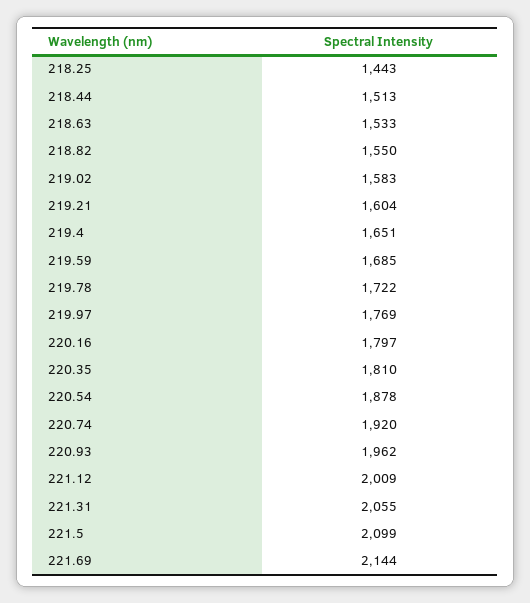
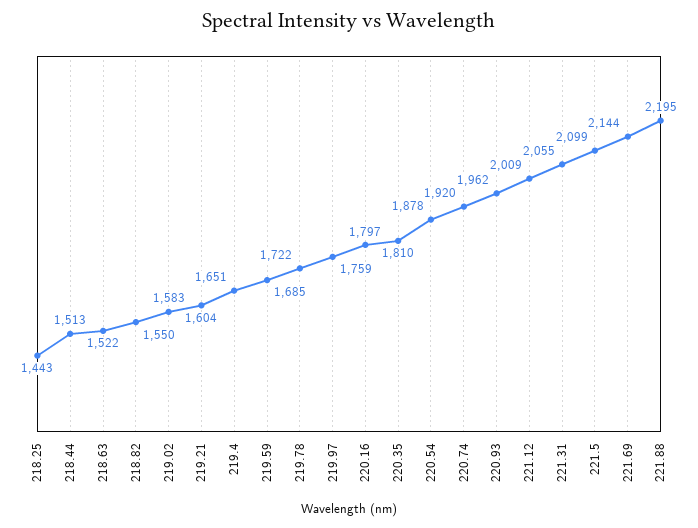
218.63: 1533 -> 1522
219.97: 1769 -> 1759
221.88: none -> 2195

